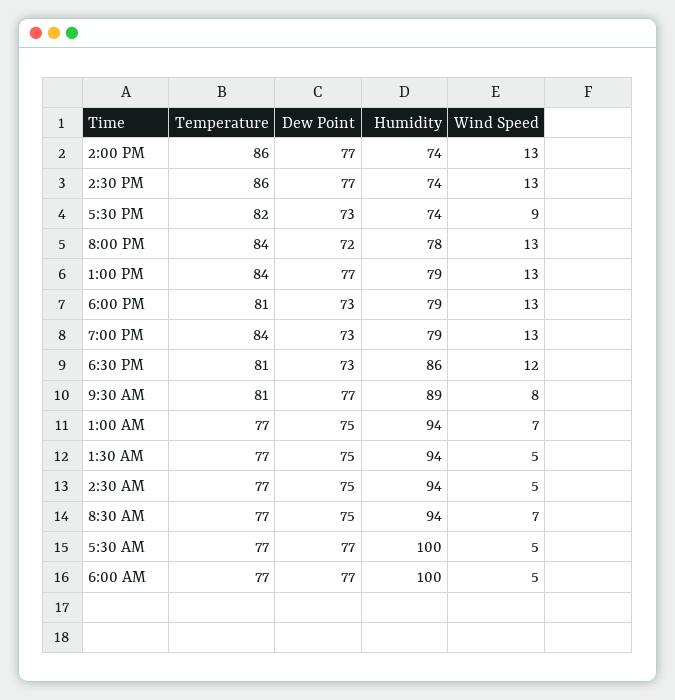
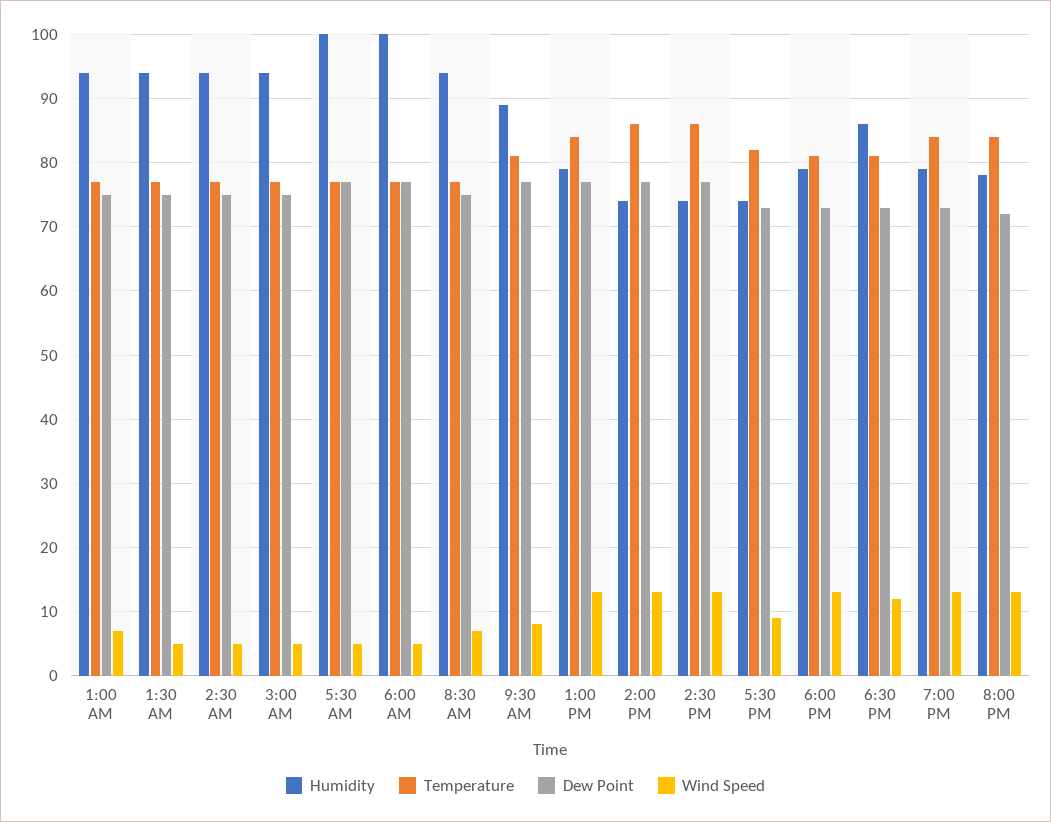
Humidity, 3:00 AM: none -> 94
Temperature, 3:00 AM: none -> 77
Dew Point, 3:00 AM: none -> 75
Wind Speed, 3:00 AM: none -> 5

